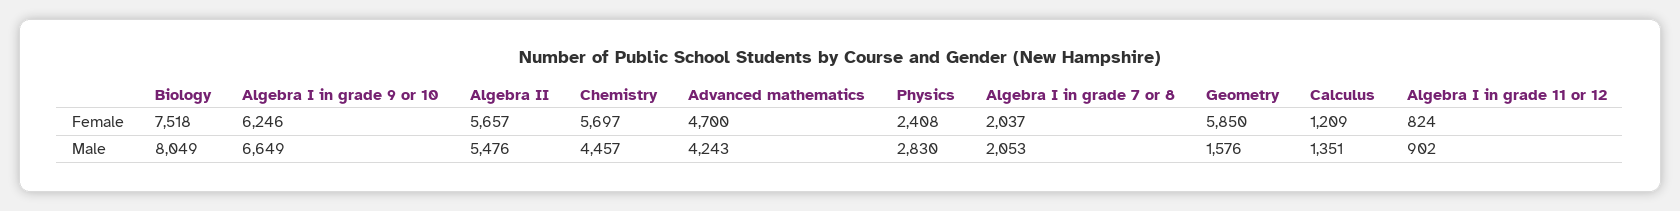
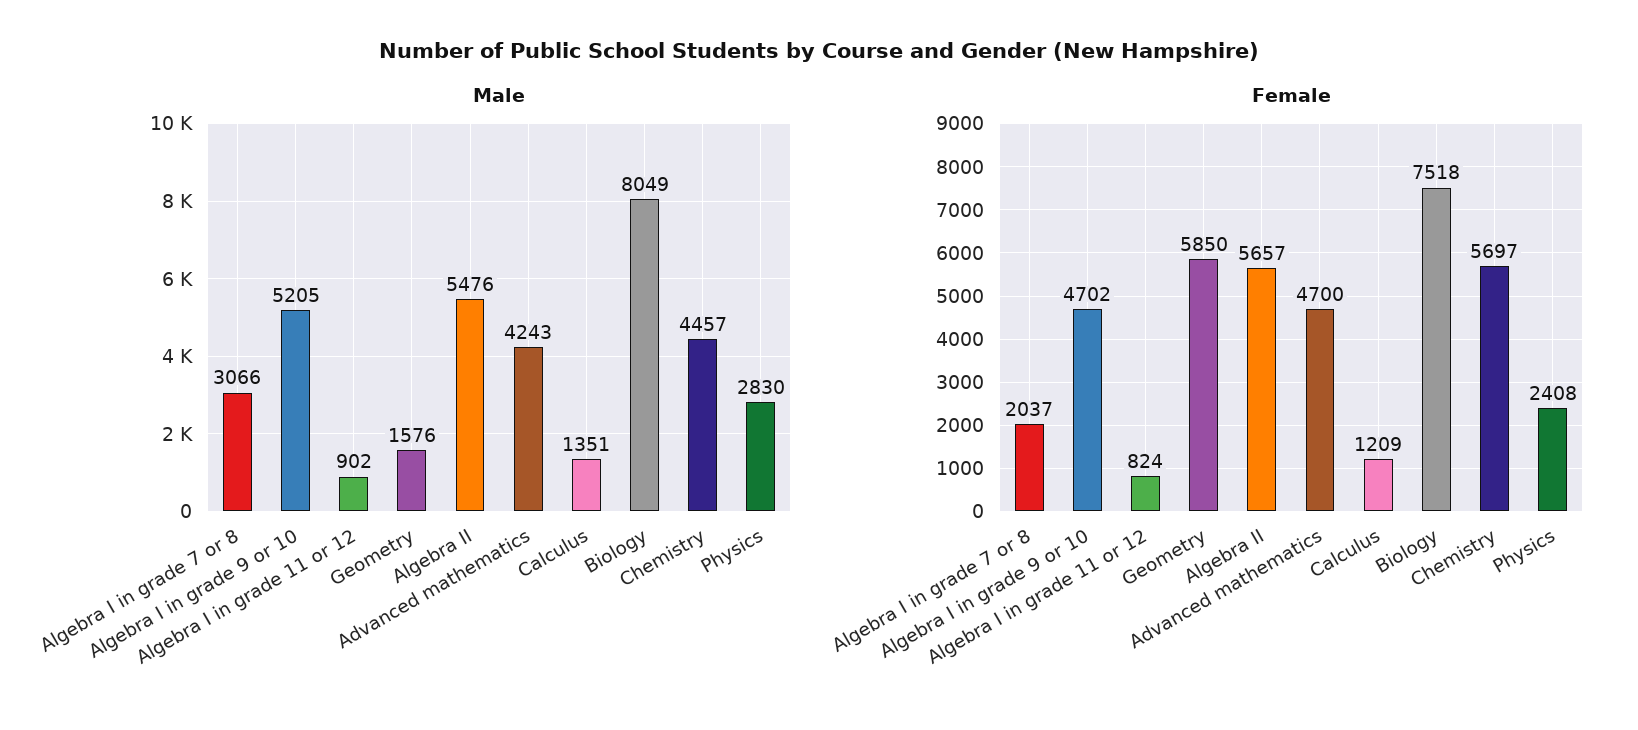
Female, Algebra I in grade 9 or 10: 6246 -> 4702
Male, Algebra I in grade 9 or 10: 6649 -> 5205
Male, Algebra I in grade 7 or 8: 2053 -> 3066

